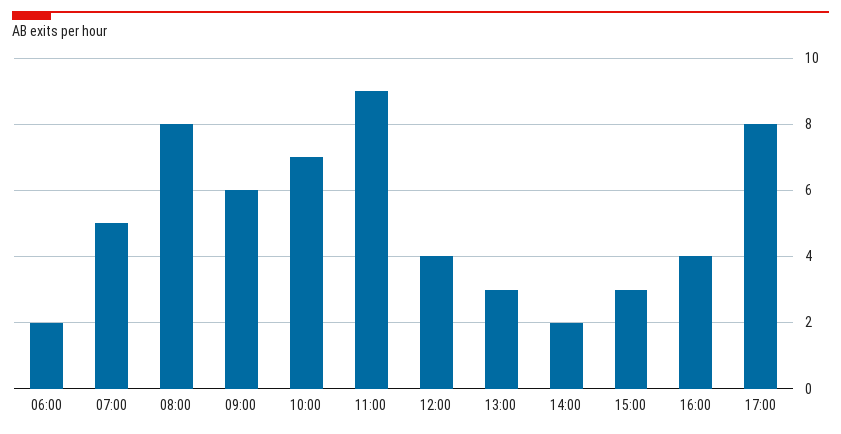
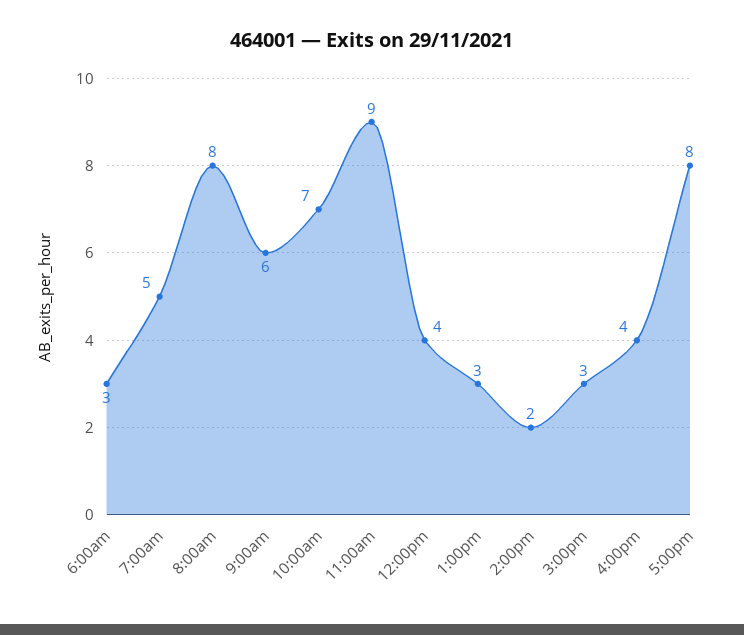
06:00: 2 -> 3

